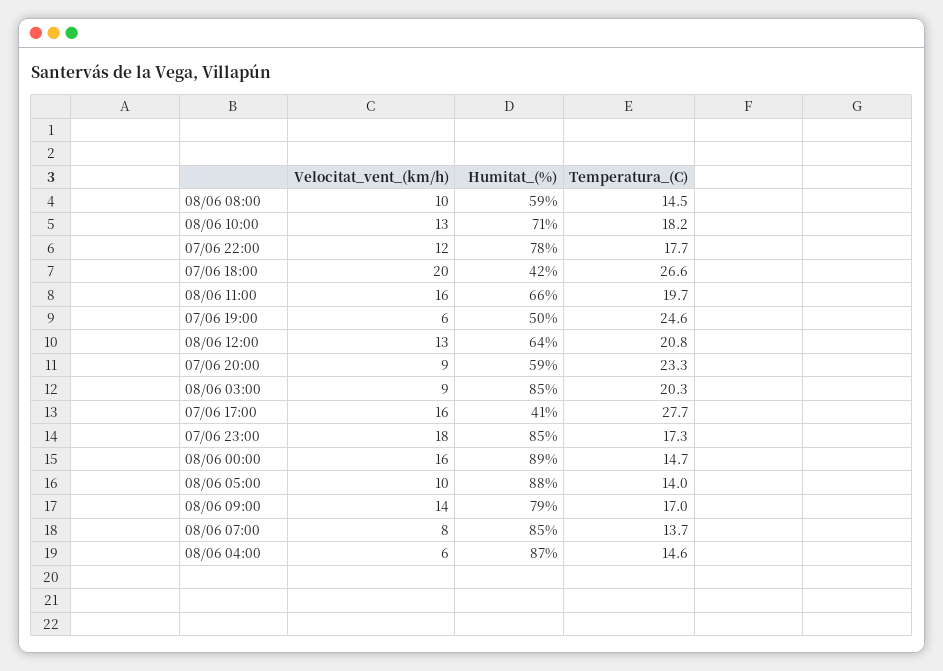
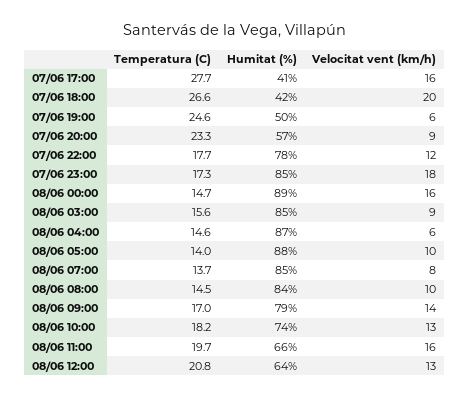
Humitat_(%), 08/06 08:00: 59 -> 84
Humitat_(%), 08/06 10:00: 71 -> 74
Humitat_(%), 07/06 20:00: 59 -> 57
Temperatura_(C), 08/06 03:00: 20.3 -> 15.6

